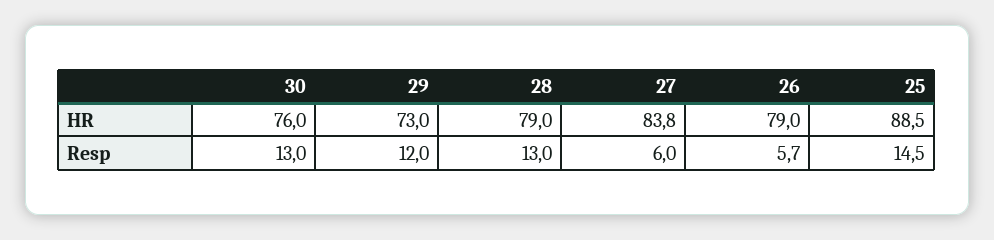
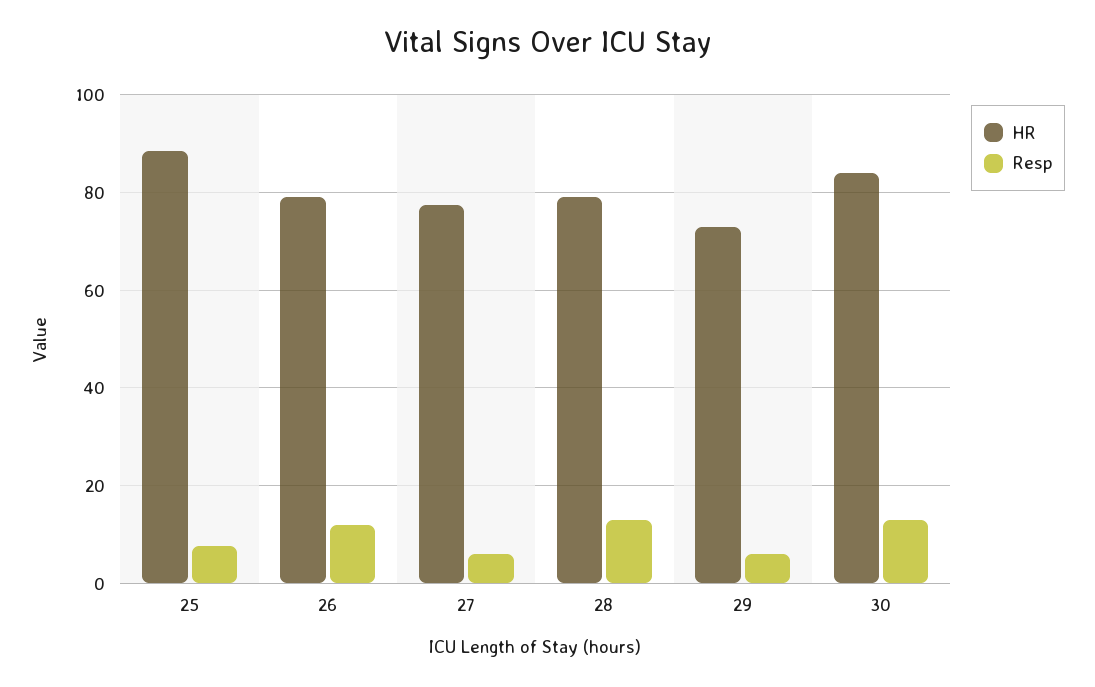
HR, 30: 76 -> 84
HR, 27: 83.8 -> 78
Resp, 29: 12 -> 6
Resp, 26: 5.7 -> 12
Resp, 25: 14.5 -> 8

